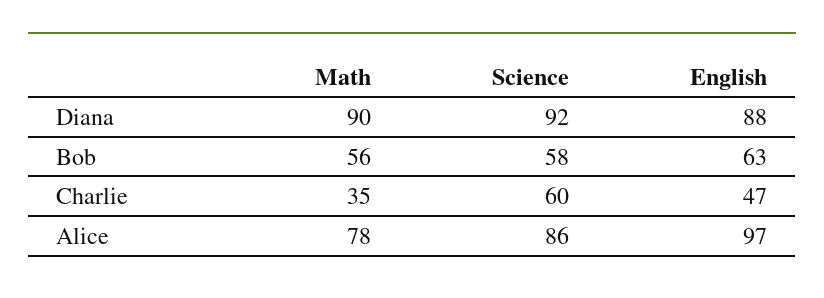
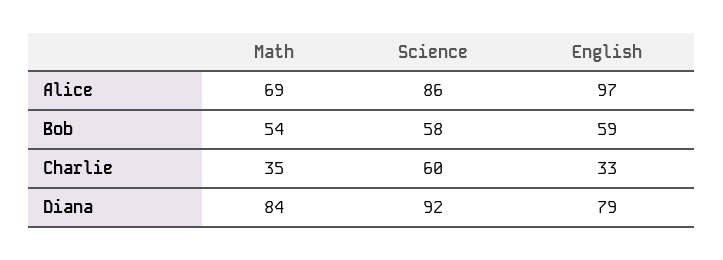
Math, Diana: 90 -> 84
English, Diana: 88 -> 79
Math, Bob: 56 -> 54
English, Bob: 63 -> 59
English, Charlie: 47 -> 33
Math, Alice: 78 -> 69

